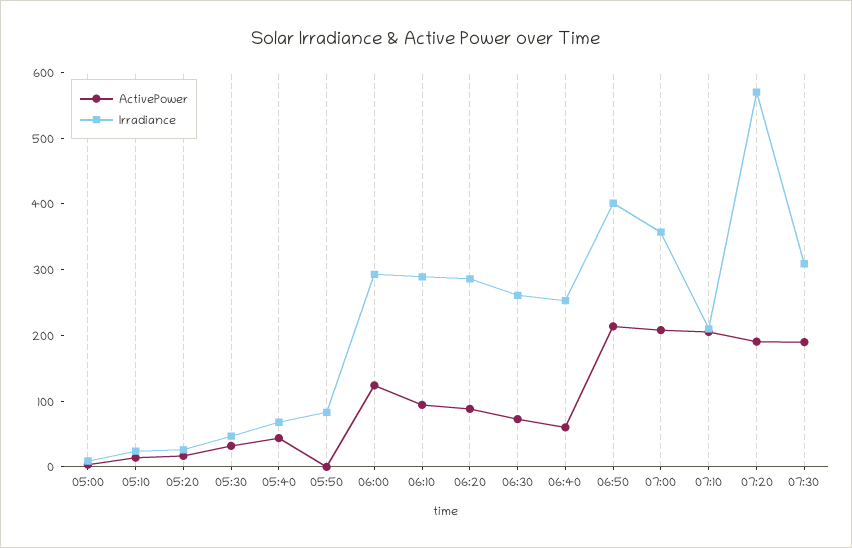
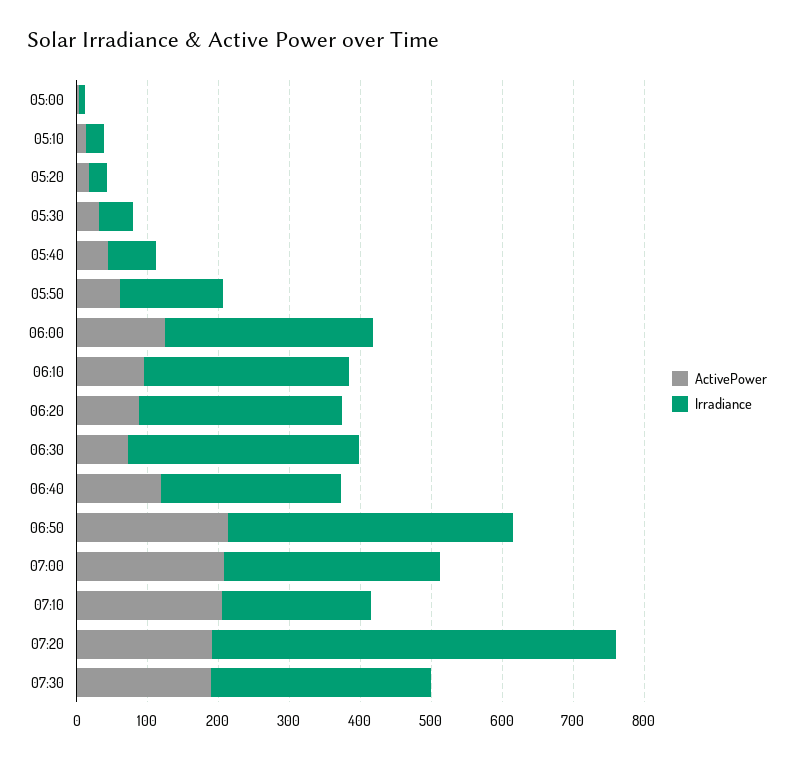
ActivePower, 05:50: 0 -> 60
Irradiance, 05:50: 80 -> 140
Irradiance, 06:30: 260 -> 320
ActivePower, 06:40: 60 -> 120
Irradiance, 07:00: 360 -> 300

